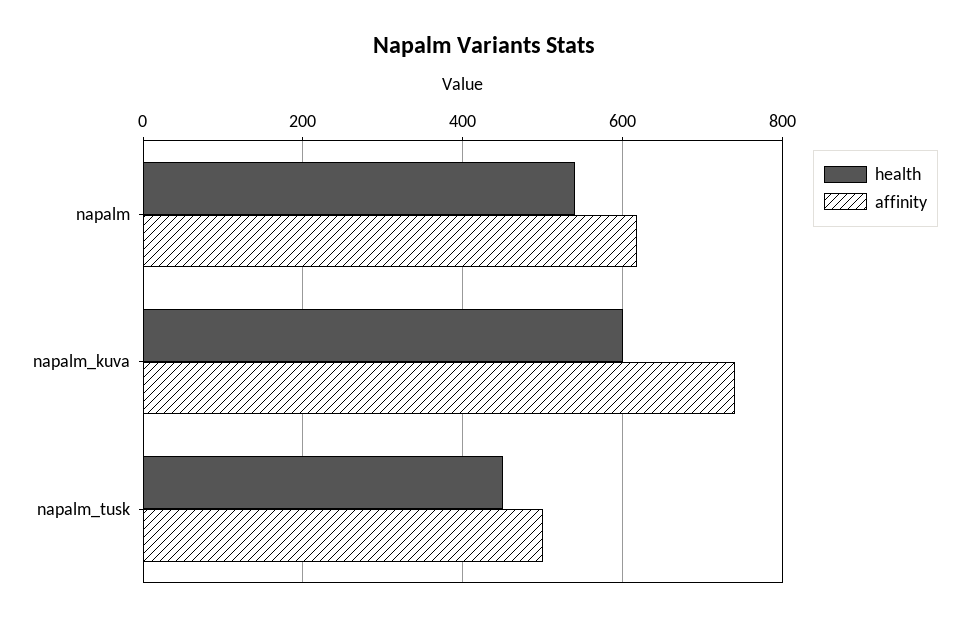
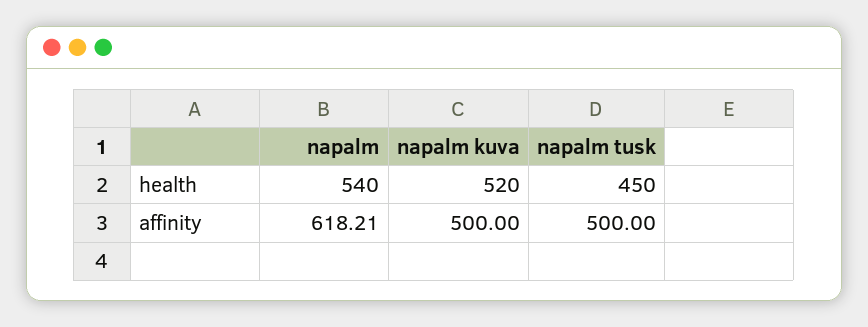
health, napalm_kuva: 600 -> 520
affinity, napalm_kuva: 740 -> 500

